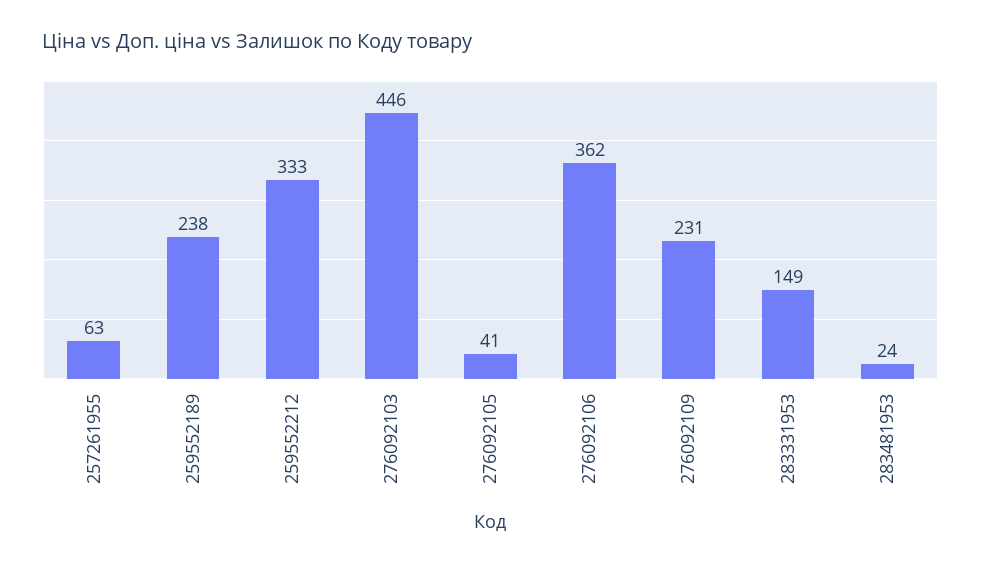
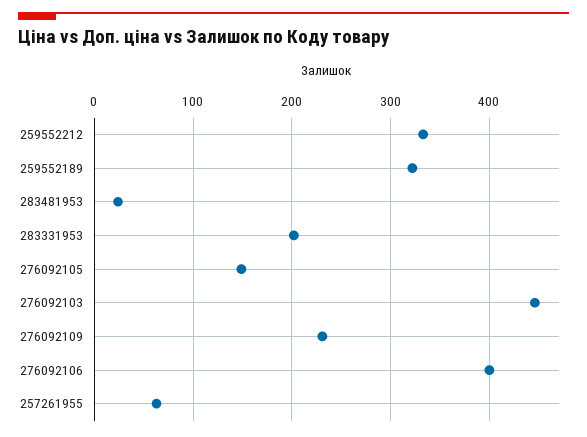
259552189: 238 -> 320
276092105: 41 -> 150
276092106: 362 -> 400
283331953: 149 -> 200

